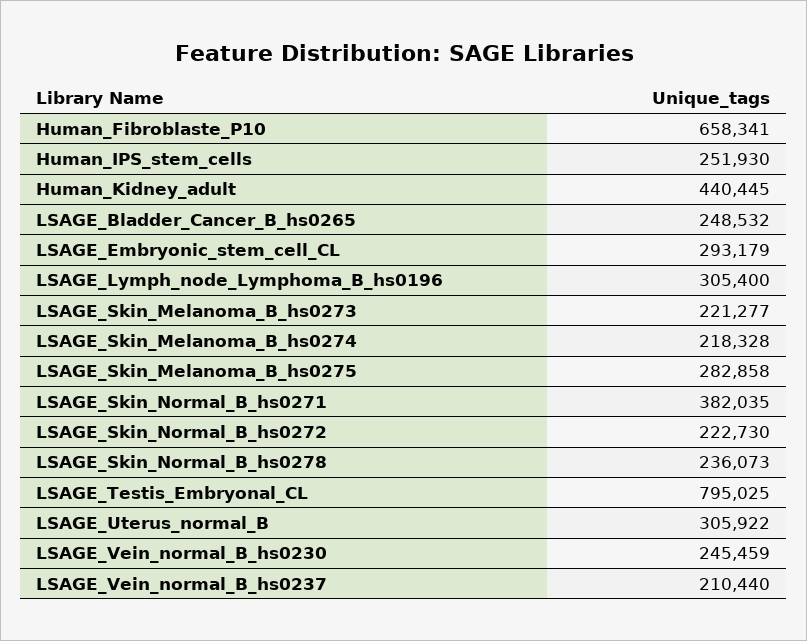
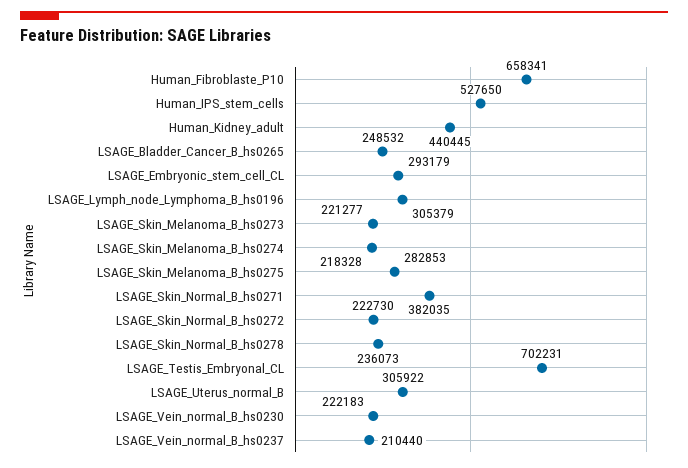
Human_IPS_stem_cells: 251930 -> 527650
LSAGE_Lymph_node_Lymphoma_B_hs0196: 305400 -> 305379
LSAGE_Skin_Melanoma_B_hs0275: 282858 -> 282853
LSAGE_Testis_Embryonal_CL: 795025 -> 702231
LSAGE_Vein_normal_B_hs0230: 245459 -> 222183

